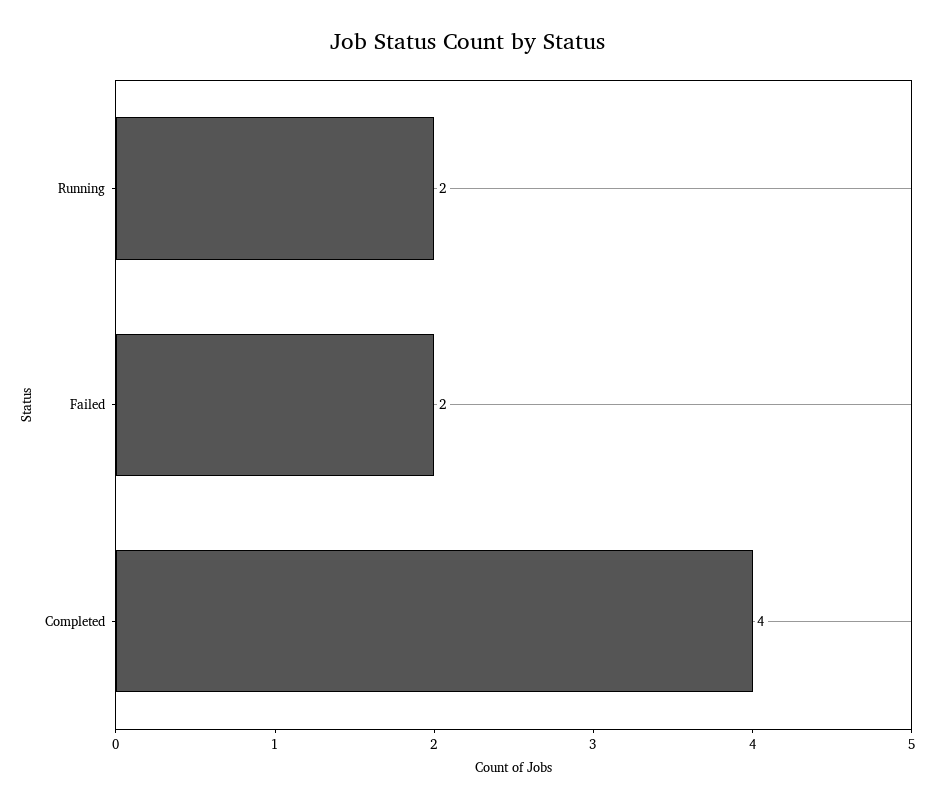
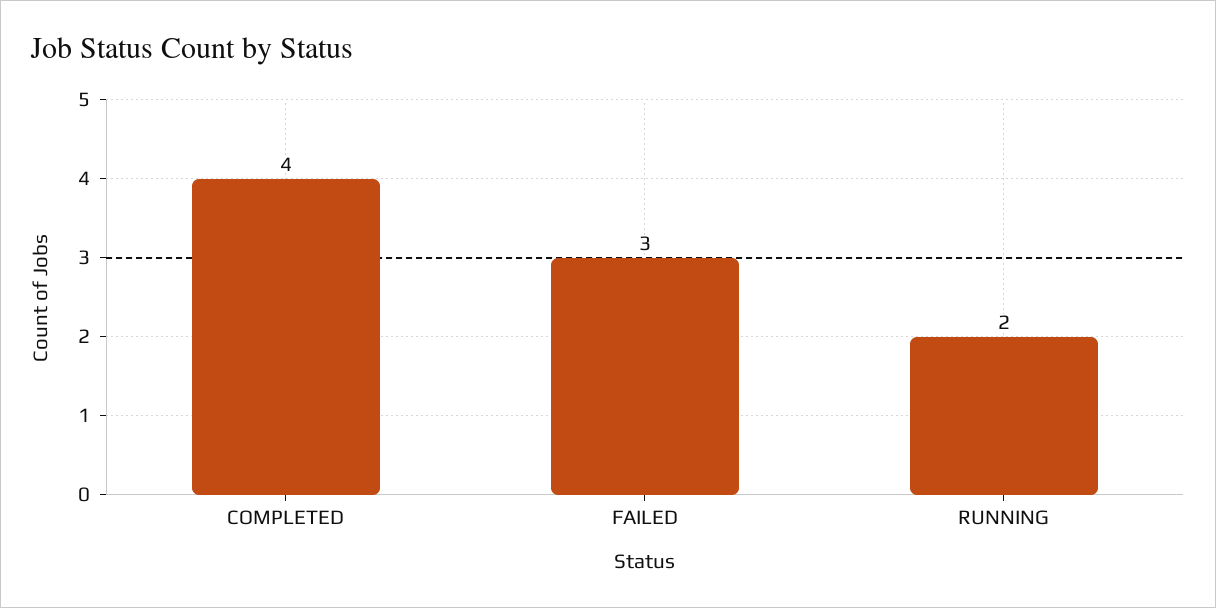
Failed: 2 -> 3

